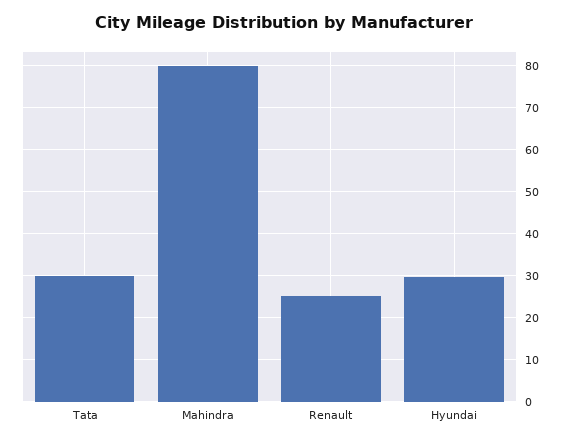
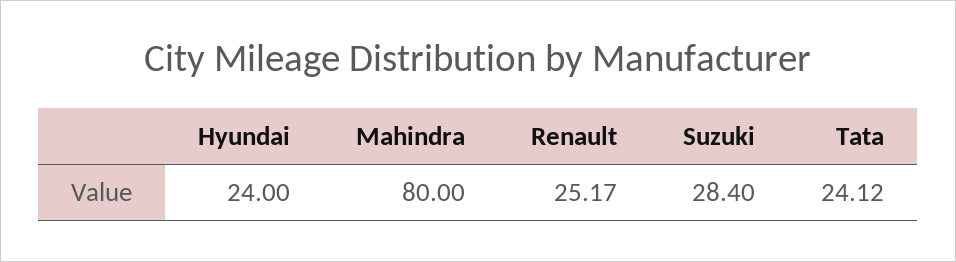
Tata: 30 -> 24.12
Hyundai: 30 -> 24
Suzuki: none -> 28.4

